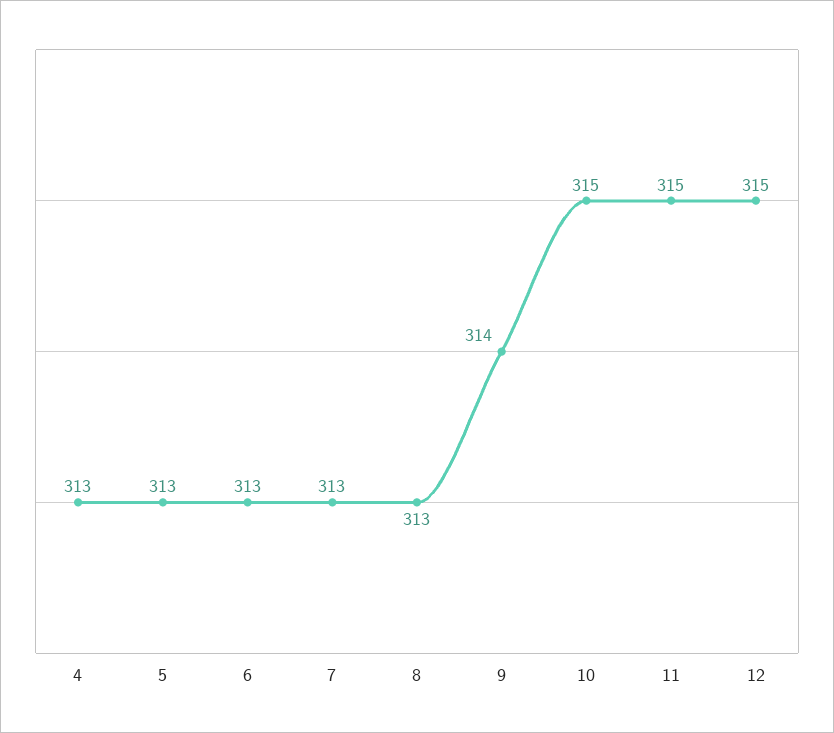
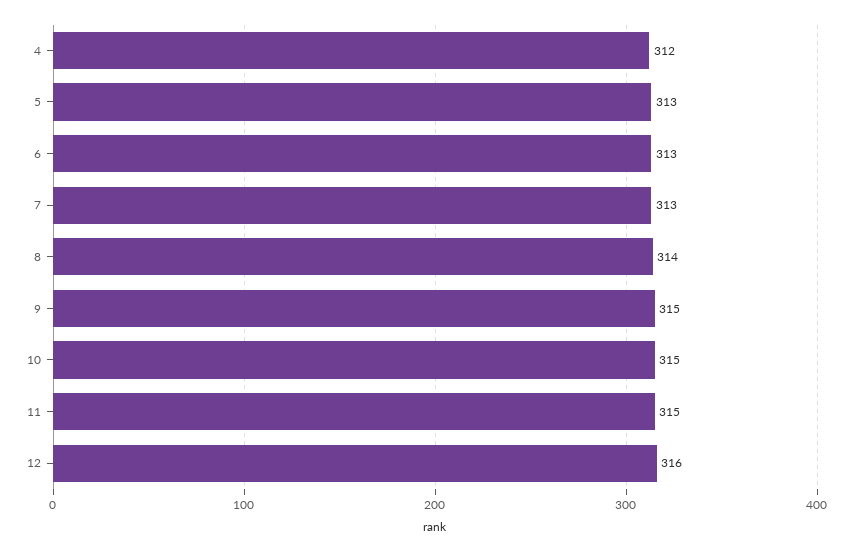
4: 313 -> 312
8: 313 -> 314
9: 314 -> 315
12: 315 -> 316

